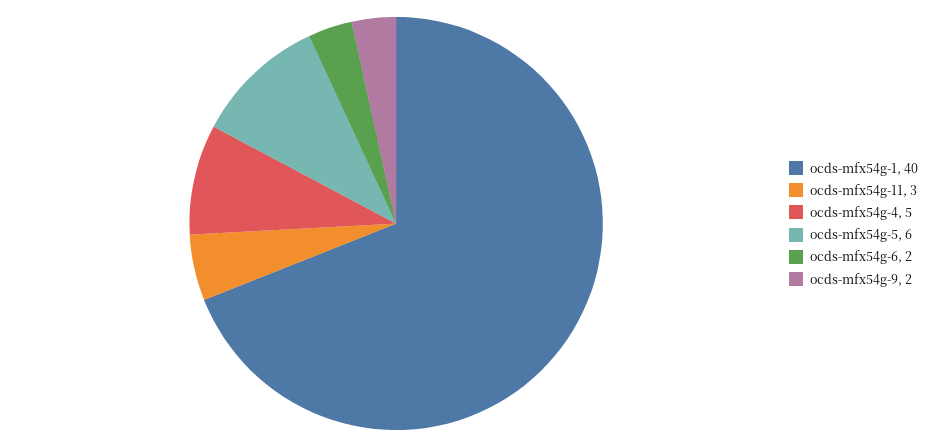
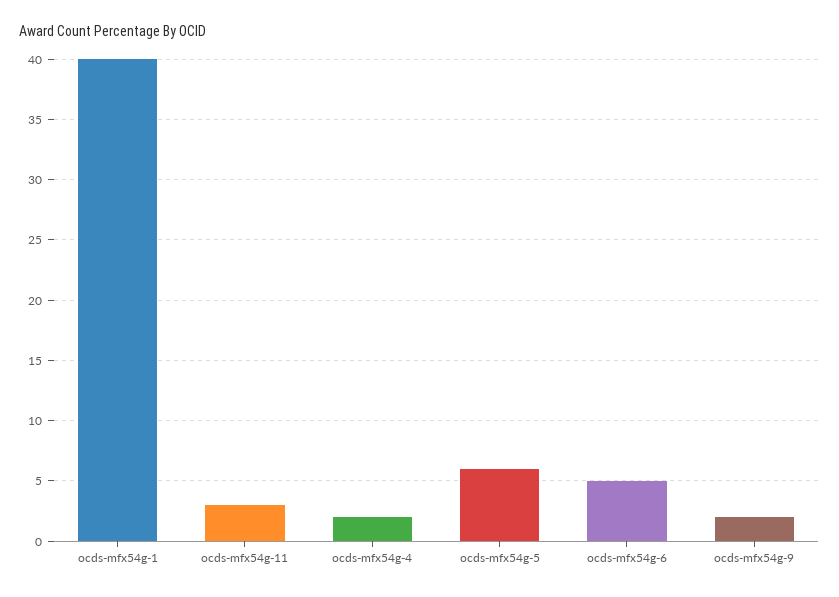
ocds-mfx54g-4: 5 -> 2
ocds-mfx54g-6: 2 -> 5

